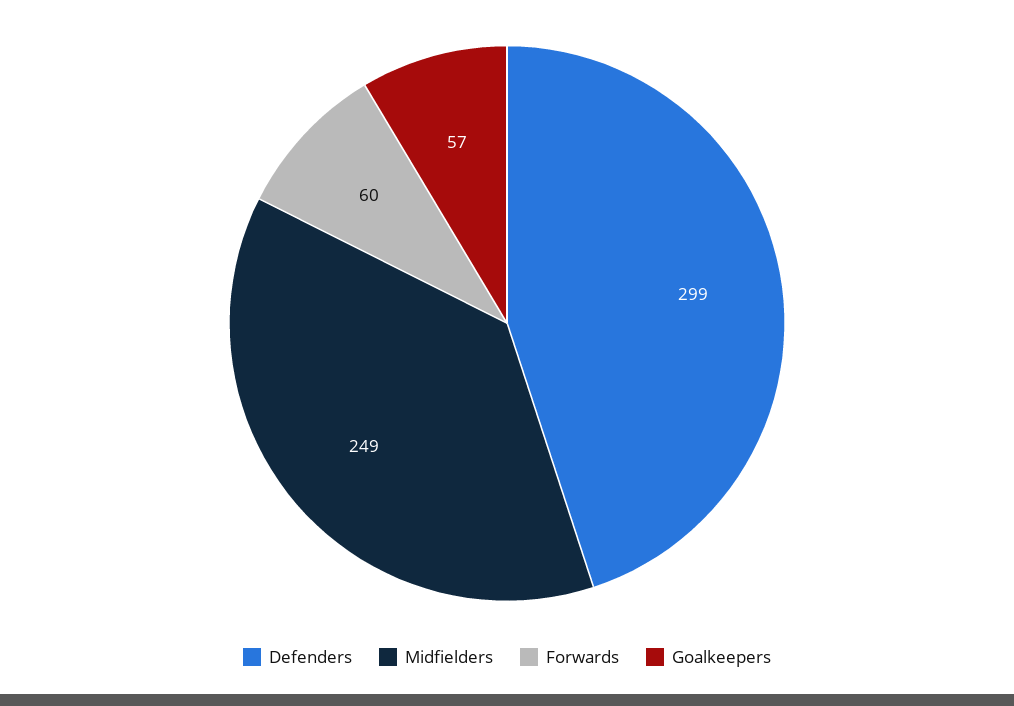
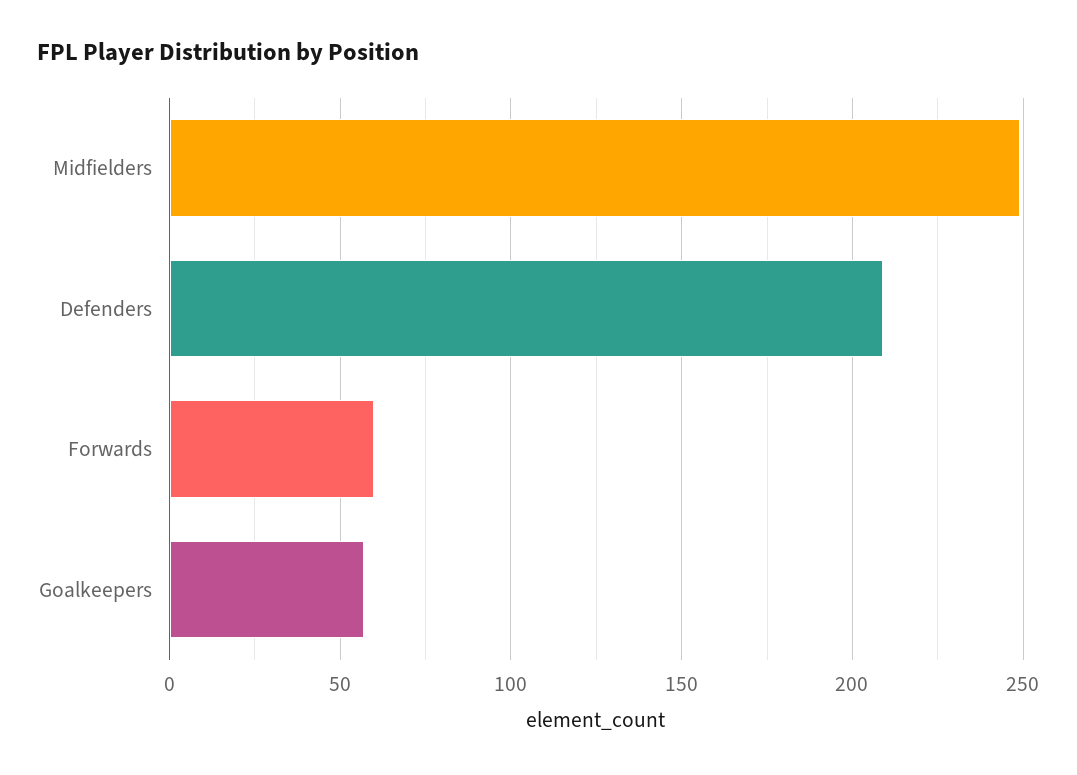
Defenders: 299 -> 210

